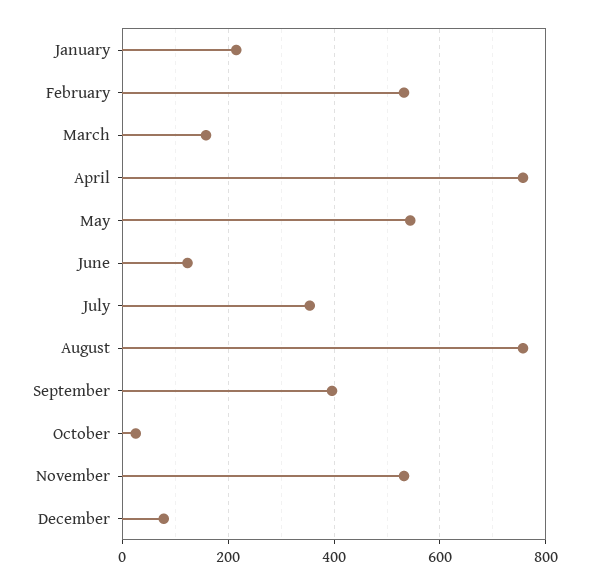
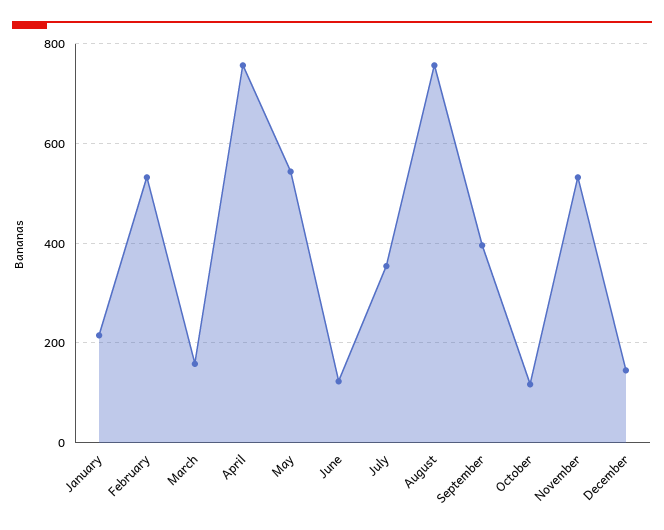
October: 20 -> 120
December: 80 -> 140

